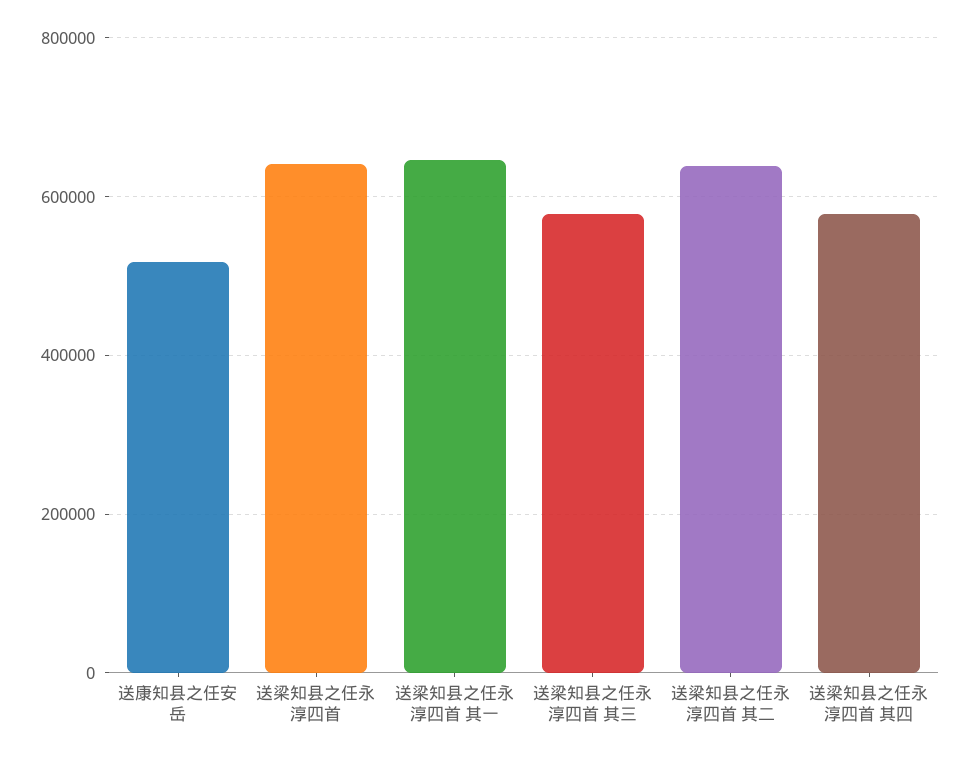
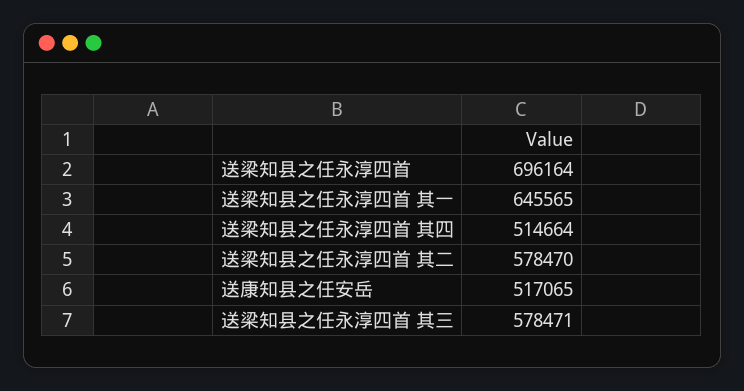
送梁知县之任永淳四首: 640000 -> 696164
送梁知县之任永淳四首 其二: 640000 -> 578470
送梁知县之任永淳四首 其四: 580000 -> 514664

